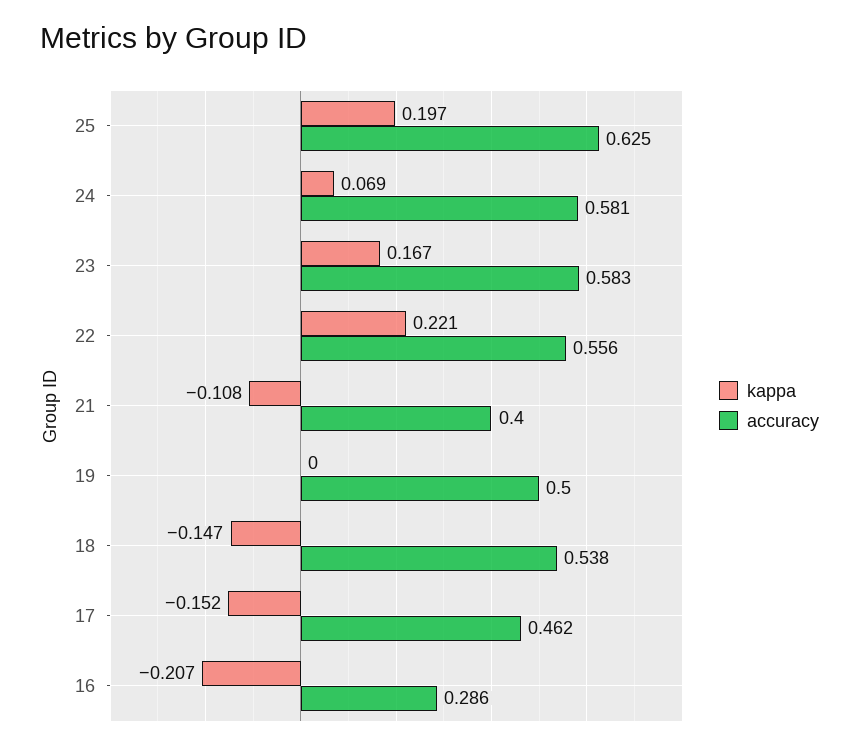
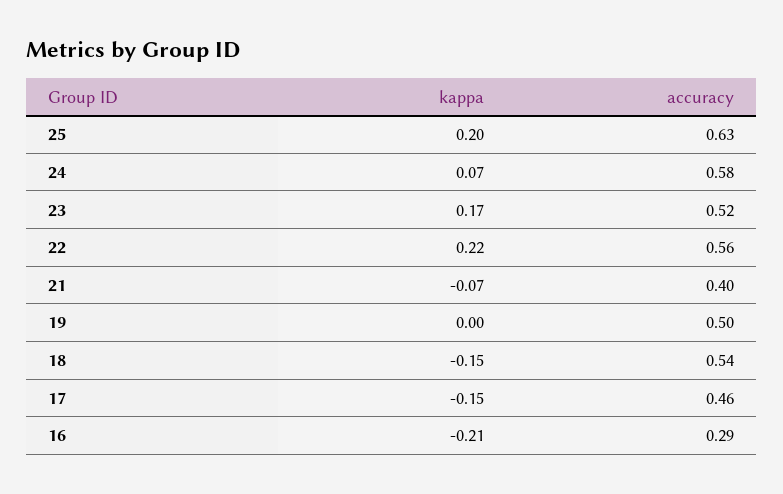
accuracy, 23: 0.583 -> 0.52
kappa, 21: -0.108 -> -0.07

